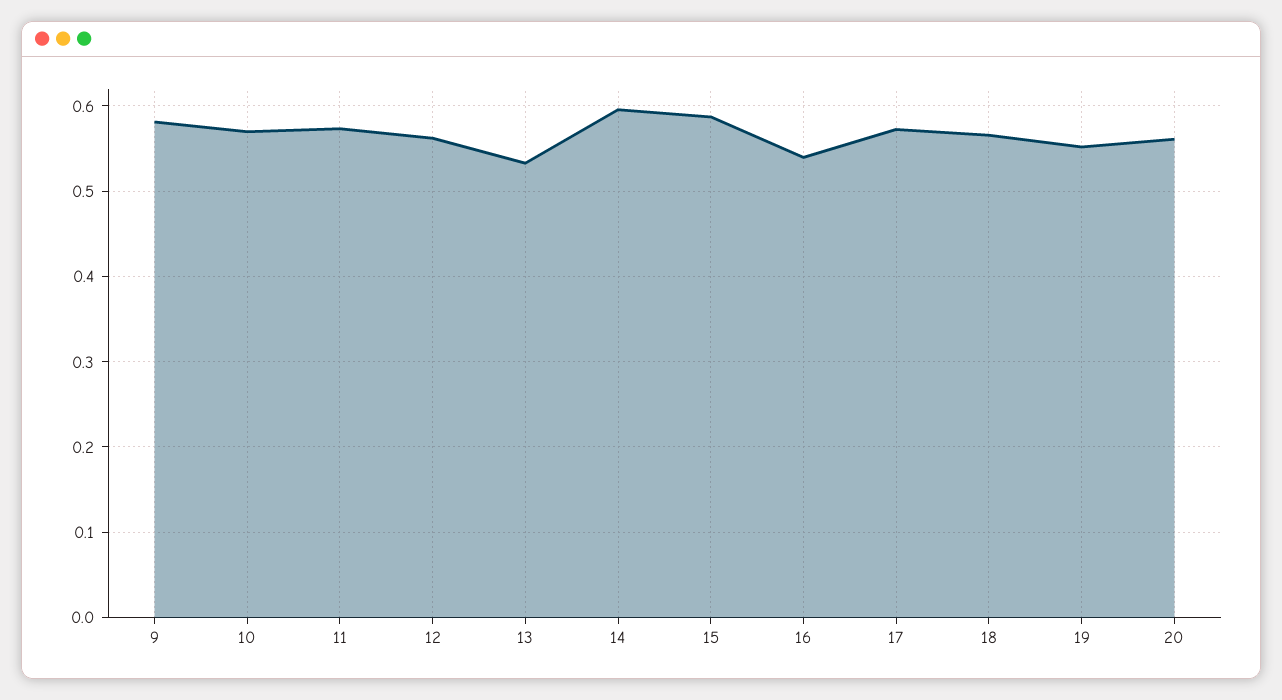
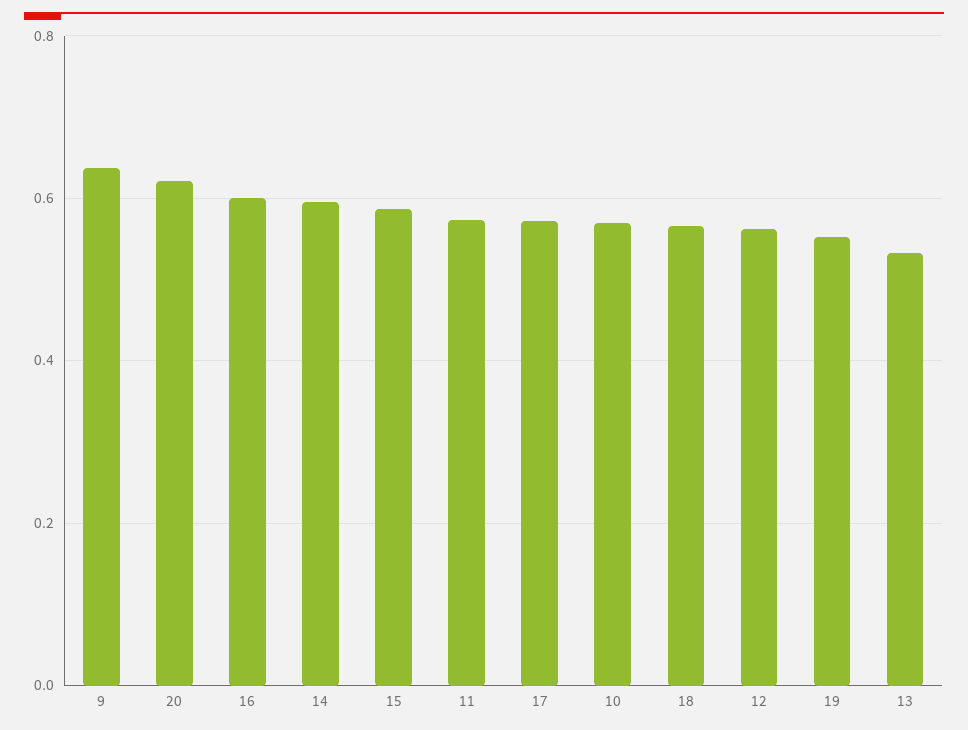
9: 0.58 -> 0.64
16: 0.54 -> 0.6
20: 0.56 -> 0.62

